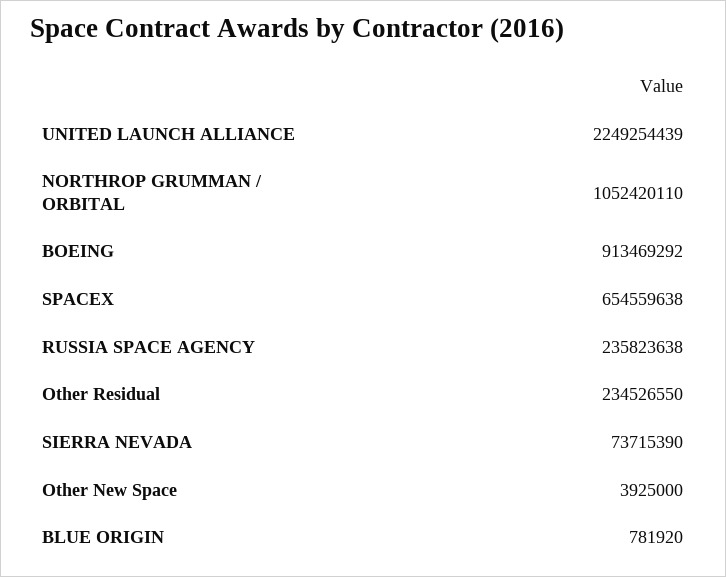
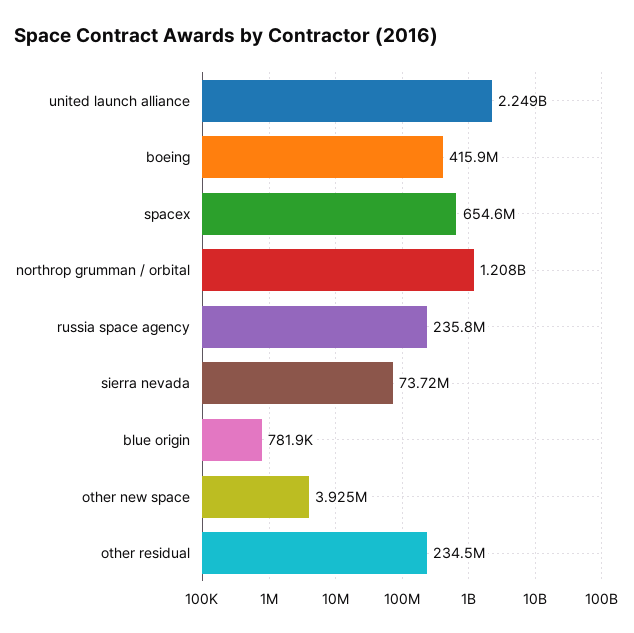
NORTHROP GRUMMAN / ORBITAL: 1052420110 -> 1208000000
BOEING: 913469292 -> 415900000

